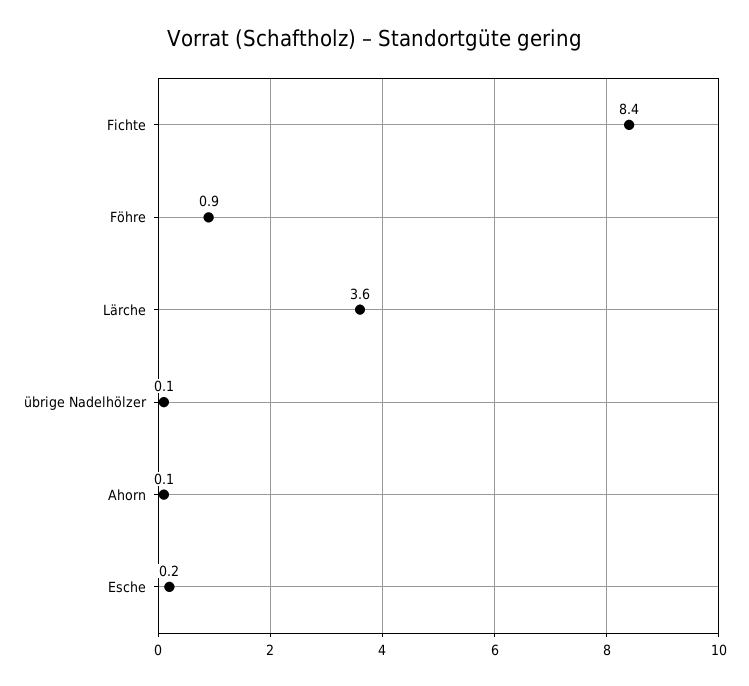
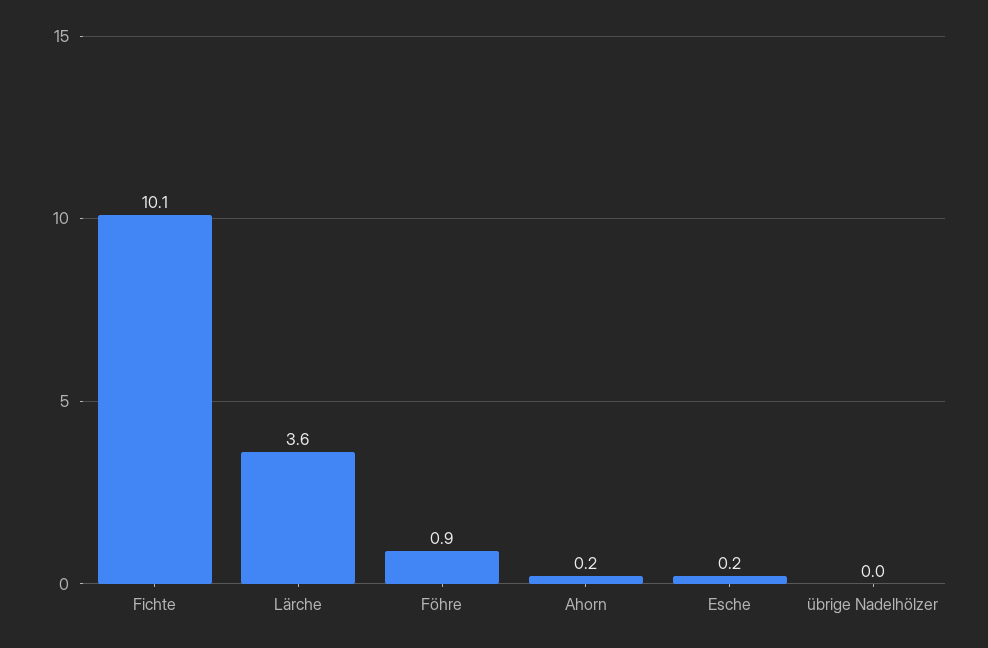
Fichte: 8.4 -> 10.1
übrige Nadelhölzer: 0.1 -> 0
Ahorn: 0.1 -> 0.2

